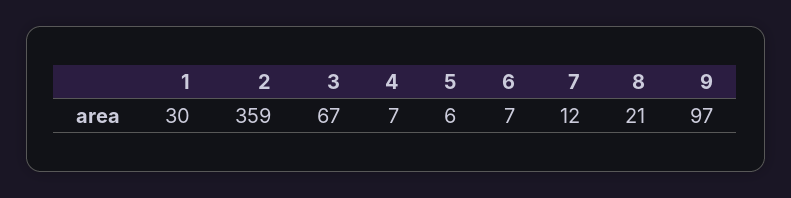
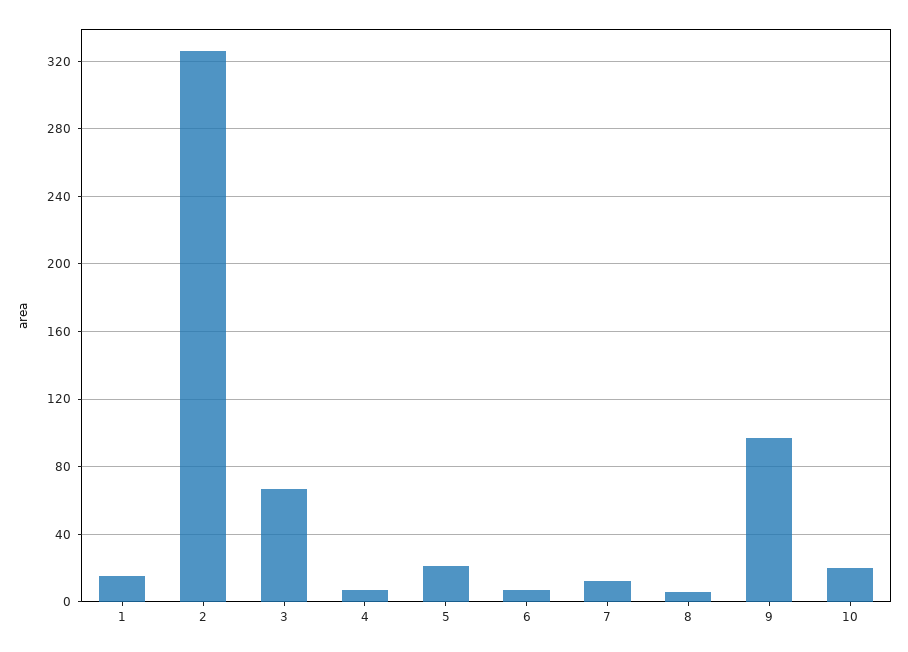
1: 30 -> 15
2: 359 -> 325
5: 6 -> 20
8: 21 -> 5
10: none -> 20

